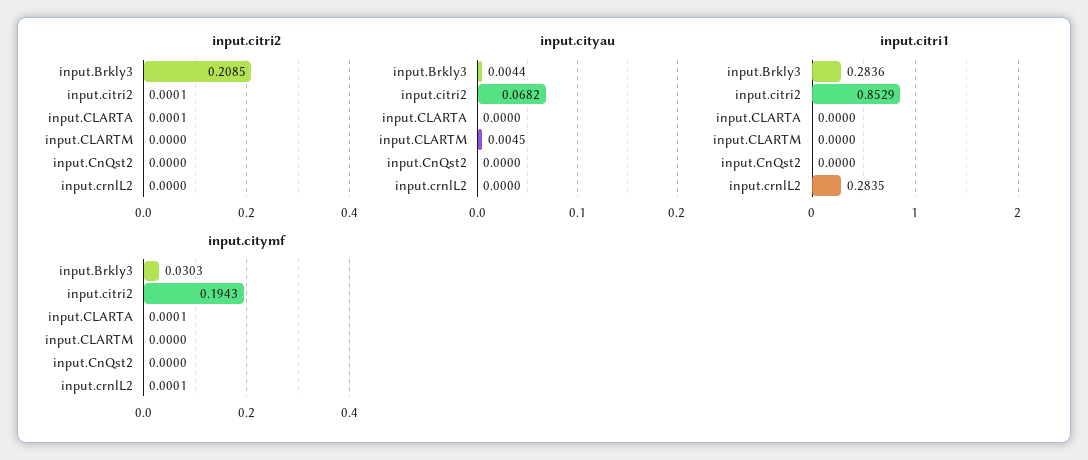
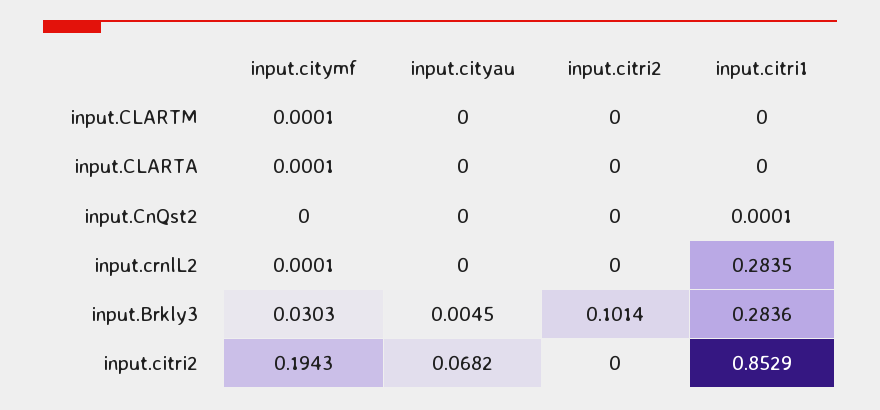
input.citri2, input.Brkly3: 0.2085 -> 0.1014
input.citri2, input.citri2: 0.0001 -> 0
input.citri2, input.CLARTA: 0.0001 -> 0
input.cityau, input.Brkly3: 0.0044 -> 0.0045
input.cityau, input.CLARTM: 0.0045 -> 0
input.citri1, input.CnQst2: 0 -> 0.0001
input.citymf, input.CLARTM: 0 -> 0.0001

